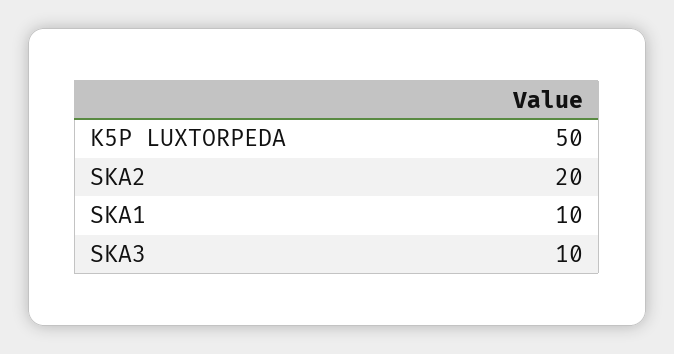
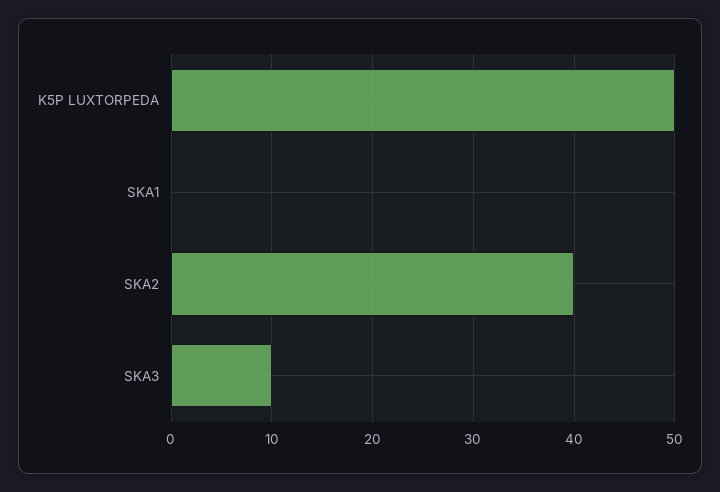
SKA2: 20 -> 40
SKA1: 10 -> 0

